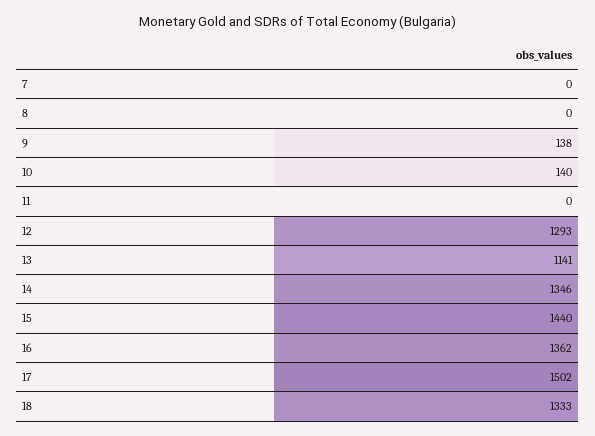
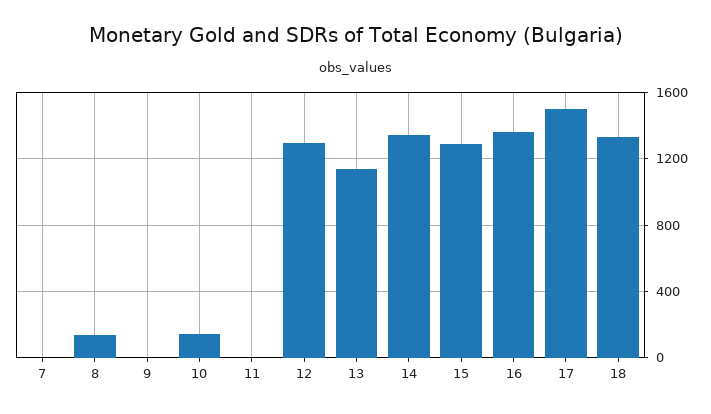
8: 0 -> 150
9: 138 -> 0
15: 1440 -> 1300

